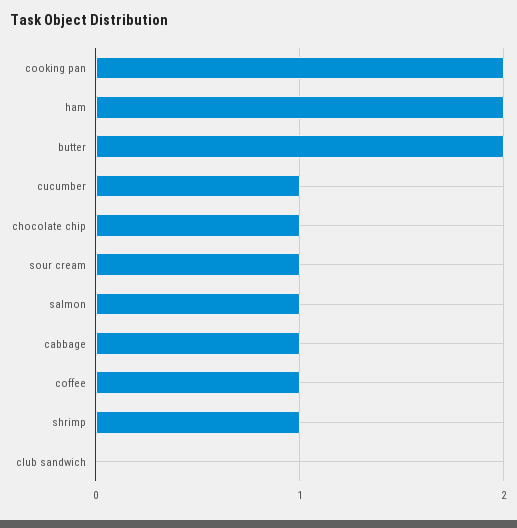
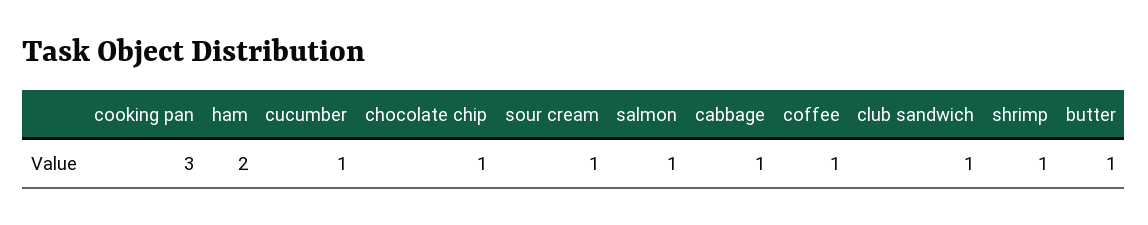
cooking pan: 2 -> 3
butter: 2 -> 1
club sandwich: 0 -> 1

